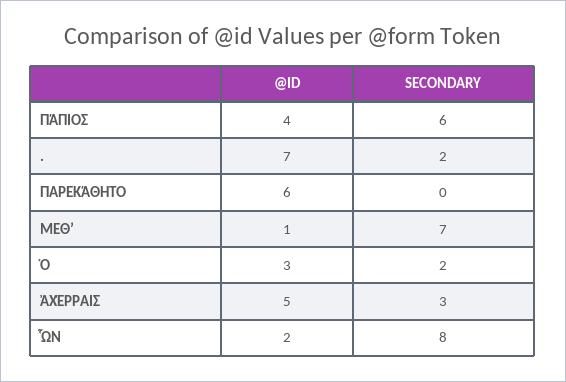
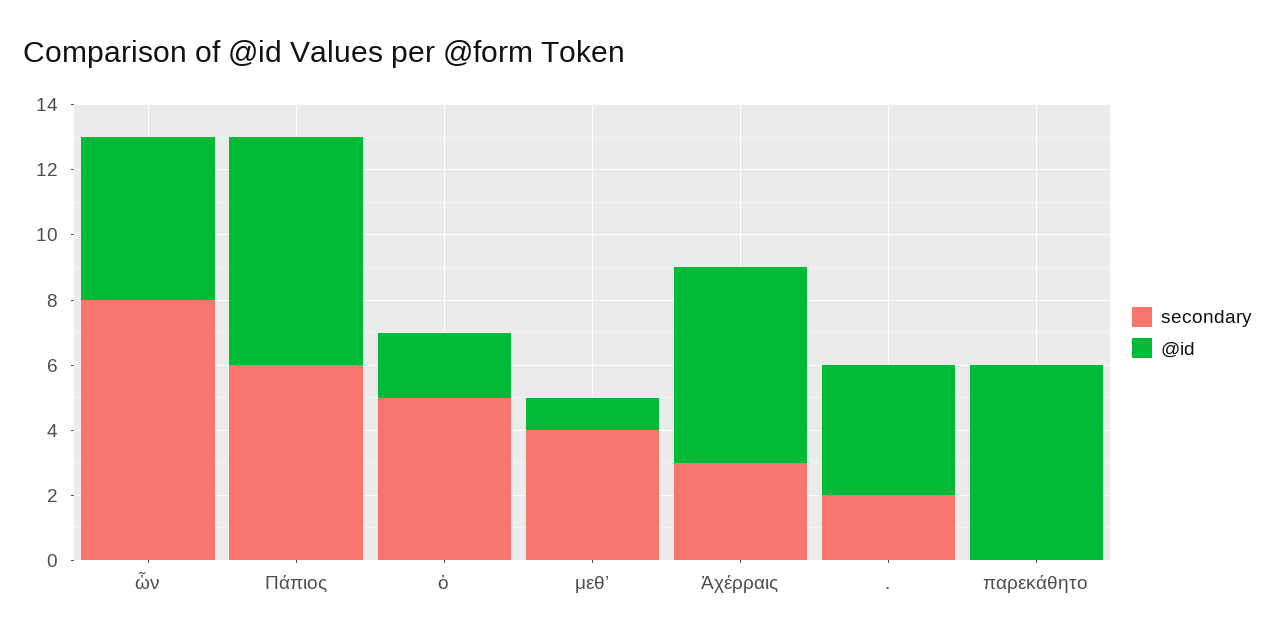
@ID, ΠΆΠΙΟΣ: 4 -> 7
@ID, .: 7 -> 4
SECONDARY, ΜΕΘʼ: 7 -> 4
@ID, Ὁ: 3 -> 2
SECONDARY, Ὁ: 2 -> 5
@ID, ἈΧΈΡΡΑΙΣ: 5 -> 6
@ID, ὯΝ: 2 -> 5

